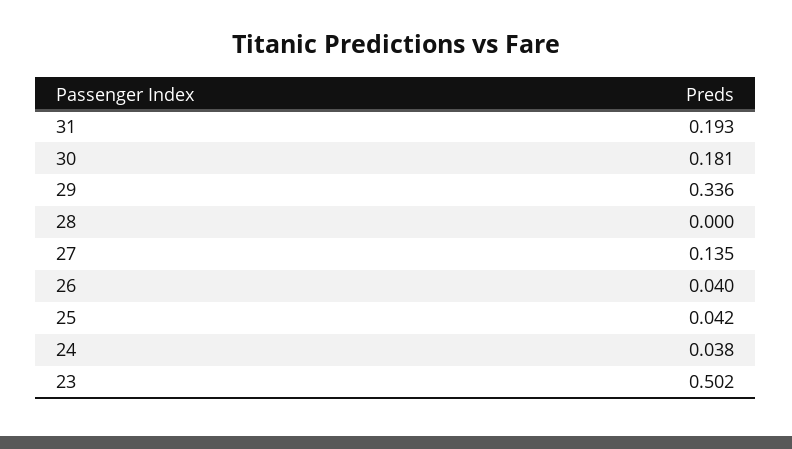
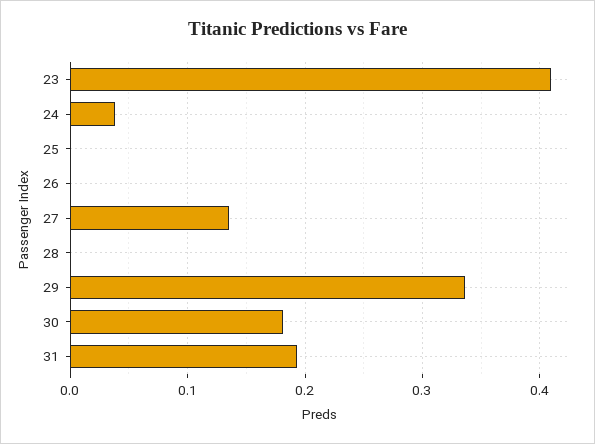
26: 0.04 -> 0
25: 0.042 -> 0
23: 0.502 -> 0.41

